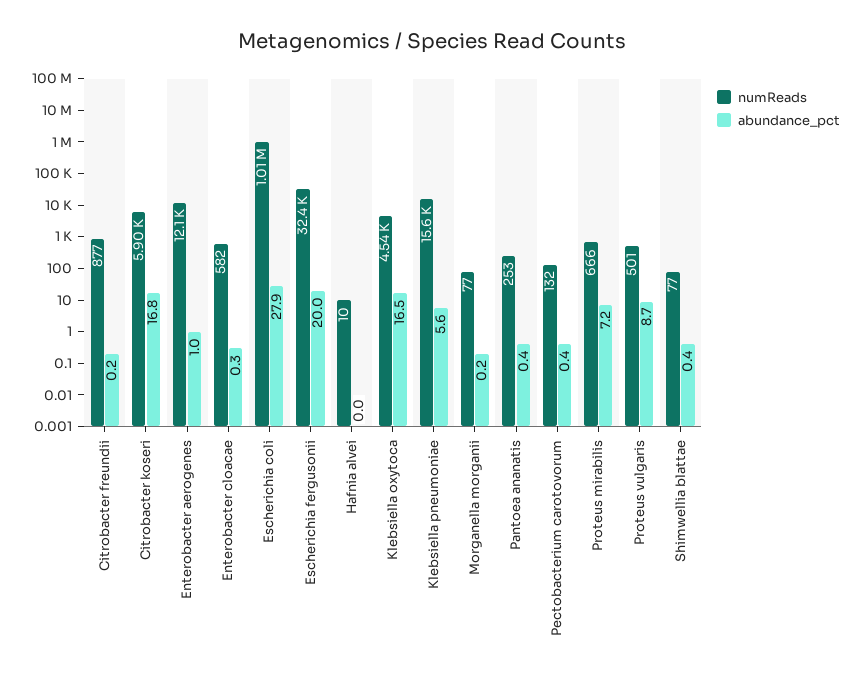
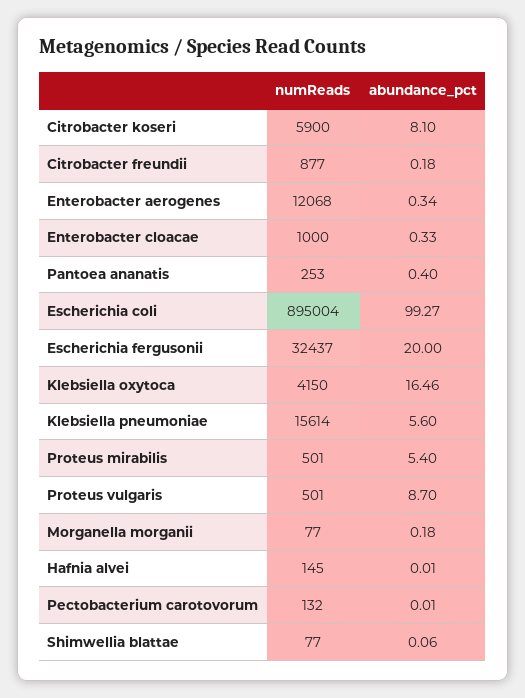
abundance_pct, Citrobacter koseri: 16.8 -> 8.1
abundance_pct, Enterobacter aerogenes: 1 -> 0.34
numReads, Enterobacter cloacae: 582 -> 1000
numReads, Escherichia coli: 1010000 -> 895004
abundance_pct, Escherichia coli: 27.9 -> 99.27
numReads, Hafnia alvei: 10 -> 145
numReads, Klebsiella oxytoca: 4540 -> 4150
abundance_pct, Pectobacterium carotovorum: 0.4 -> 0.01
numReads, Proteus mirabilis: 666 -> 501
abundance_pct, Proteus mirabilis: 7.2 -> 5.4
abundance_pct, Shimwellia blattae: 0.4 -> 0.06

